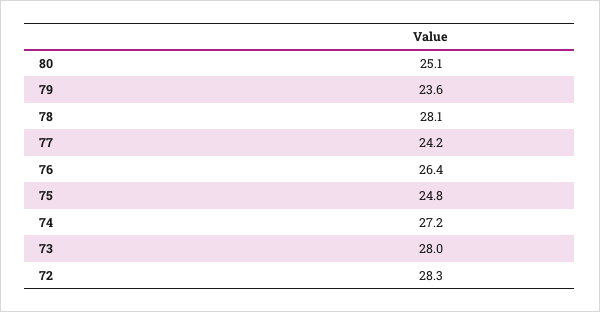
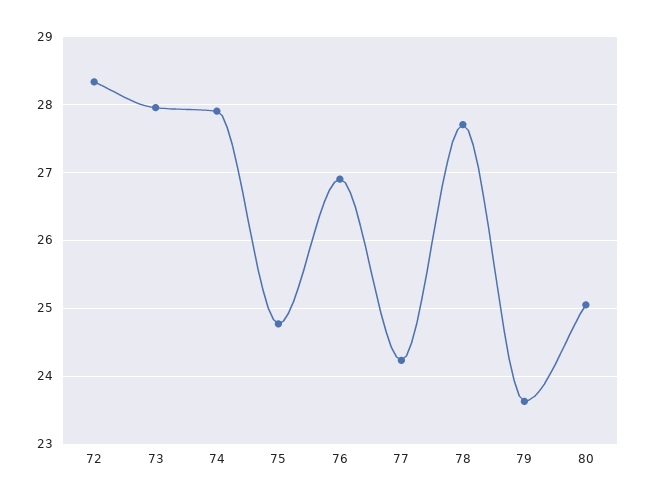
78: 28.1 -> 27.7
76: 26.4 -> 26.9
74: 27.2 -> 27.9

